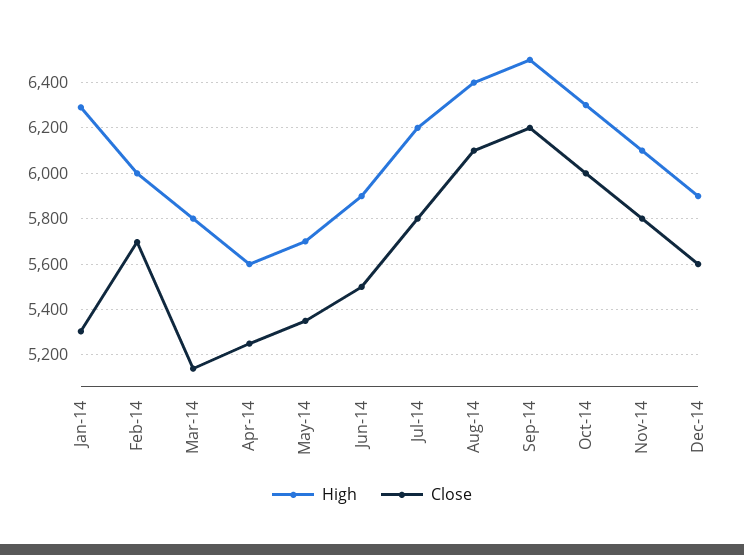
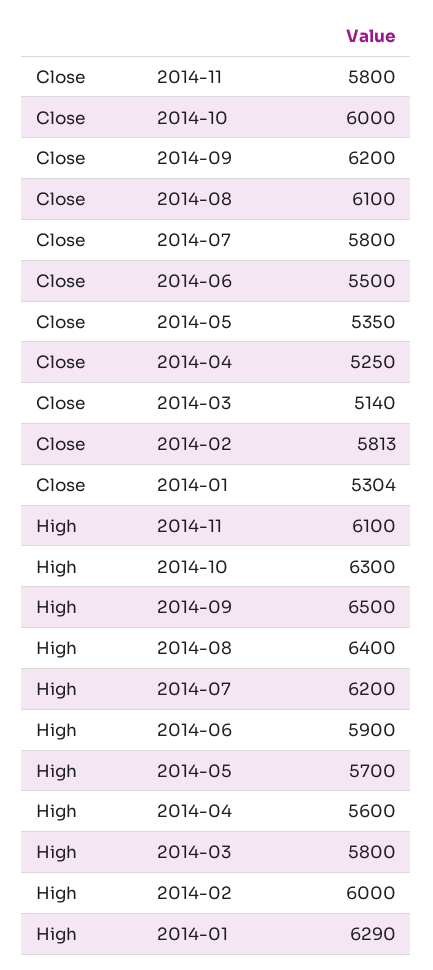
Close, Feb-14: 5700 -> 5813
High, Dec-14: 5900 -> none
Close, Dec-14: 5600 -> none

